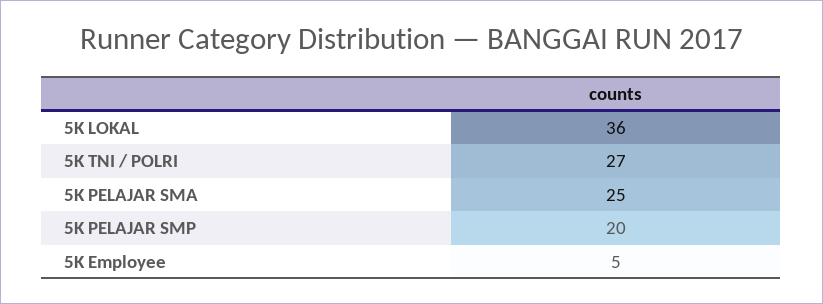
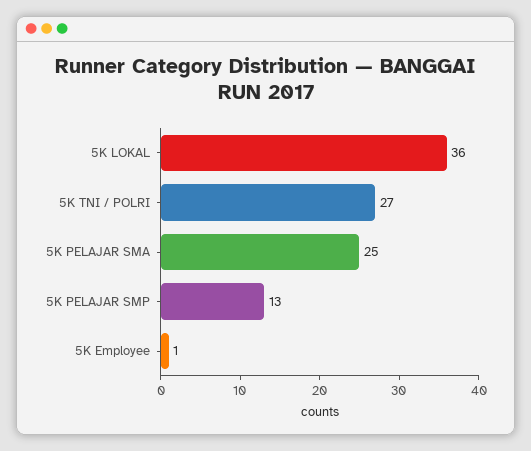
5K PELAJAR SMP: 20 -> 13
5K Employee: 5 -> 1

